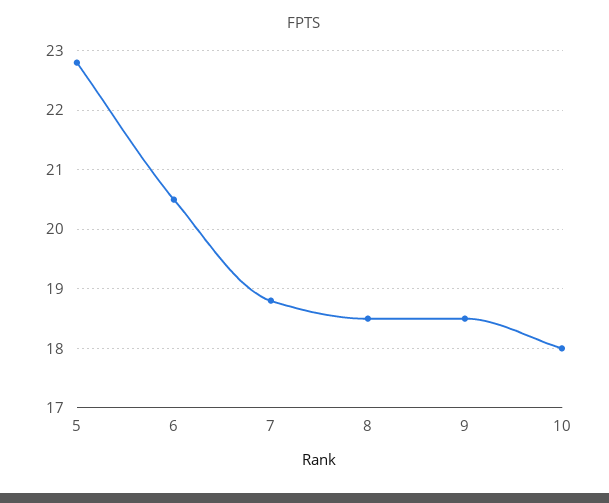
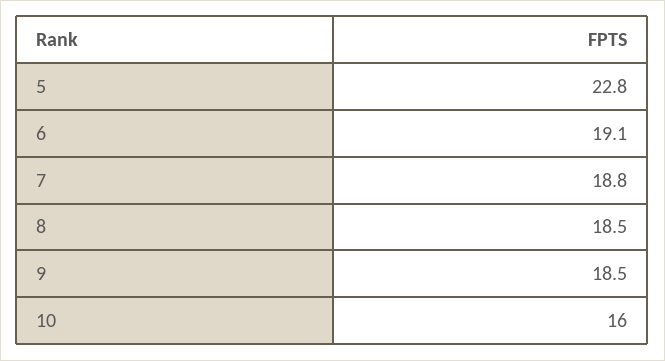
6: 20.5 -> 19.1
10: 18 -> 16

